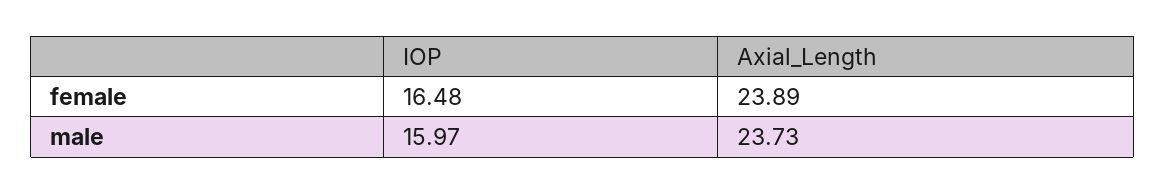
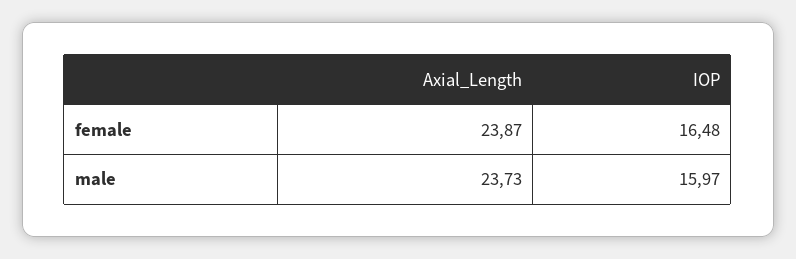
Axial_Length, female: 23.89 -> 23.87

